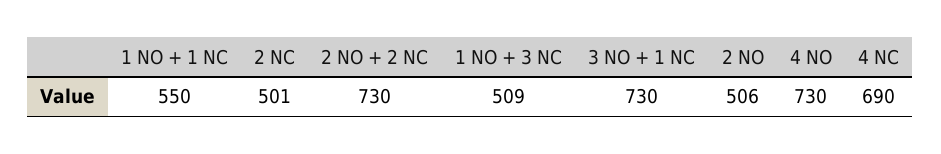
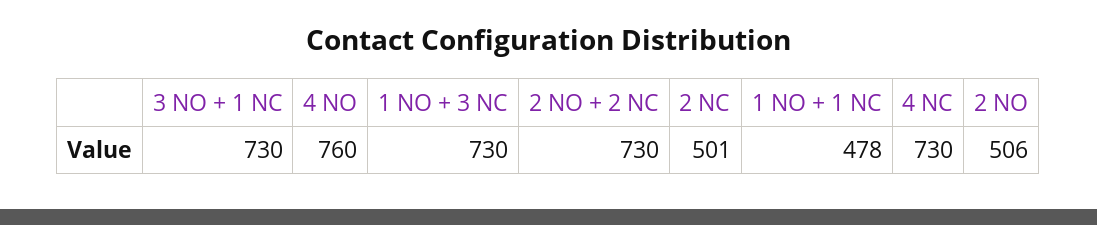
1 NO + 1 NC: 550 -> 478
1 NO + 3 NC: 509 -> 730
4 NO: 730 -> 760
4 NC: 690 -> 730

